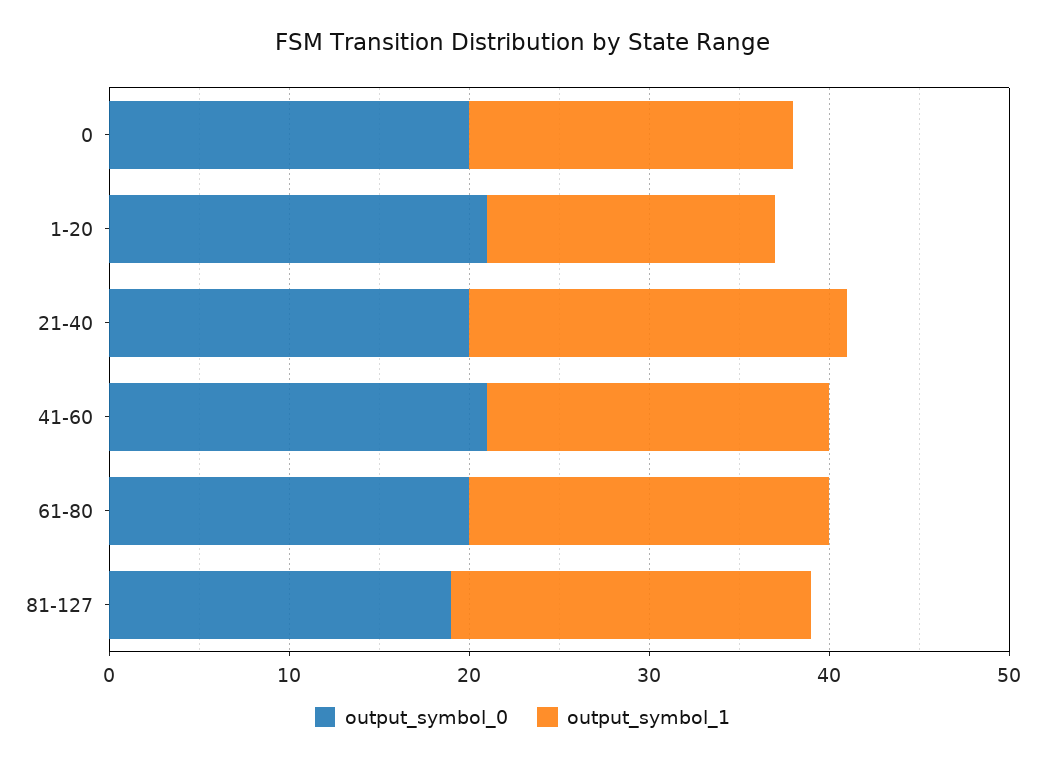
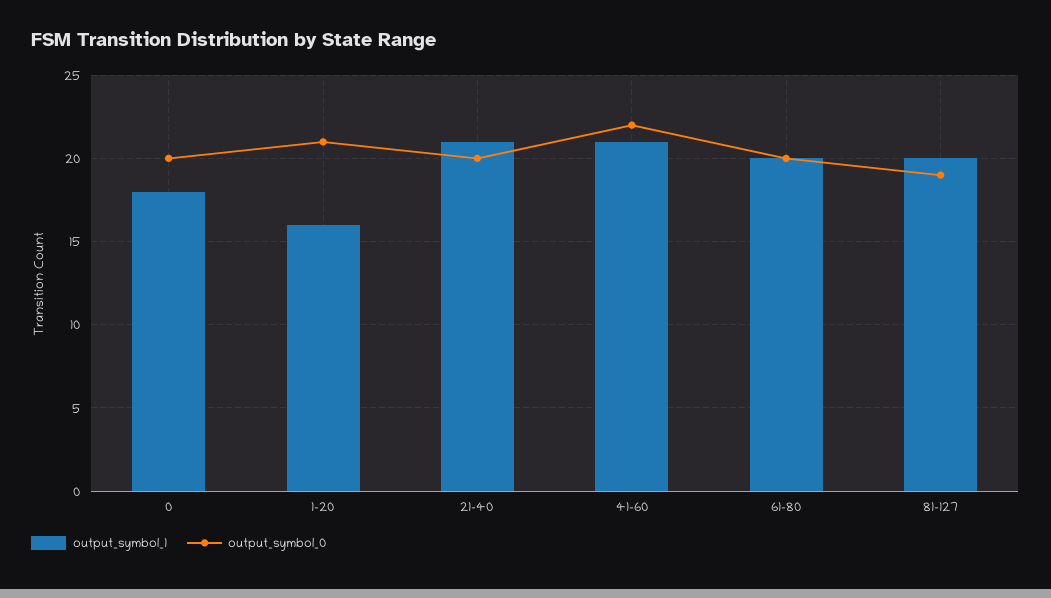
output_symbol_0, 41-60: 21 -> 22
output_symbol_1, 41-60: 19 -> 21

